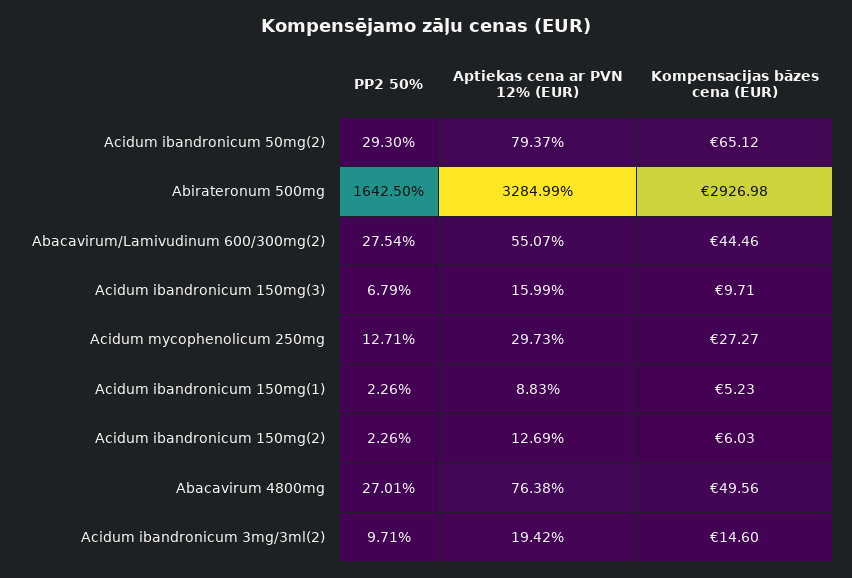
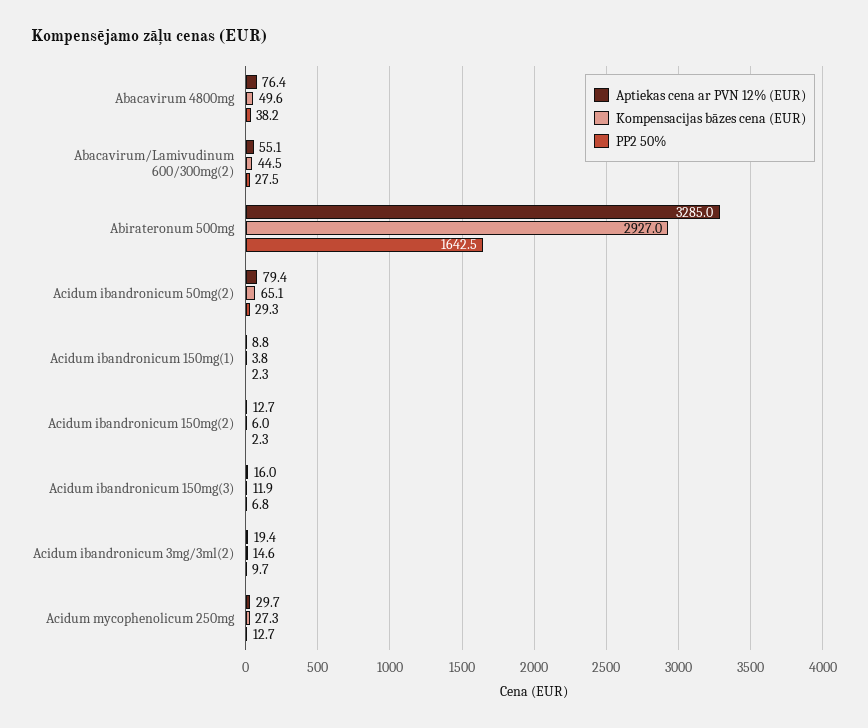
Kompensacijas bāzes cena (EUR), Acidum ibandronicum 150mg(3): 9.71 -> 11.9
Kompensacijas bāzes cena (EUR), Acidum ibandronicum 150mg(1): 5.23 -> 3.8
PP2 50%, Abacavirum 4800mg: 27.01 -> 38.2

